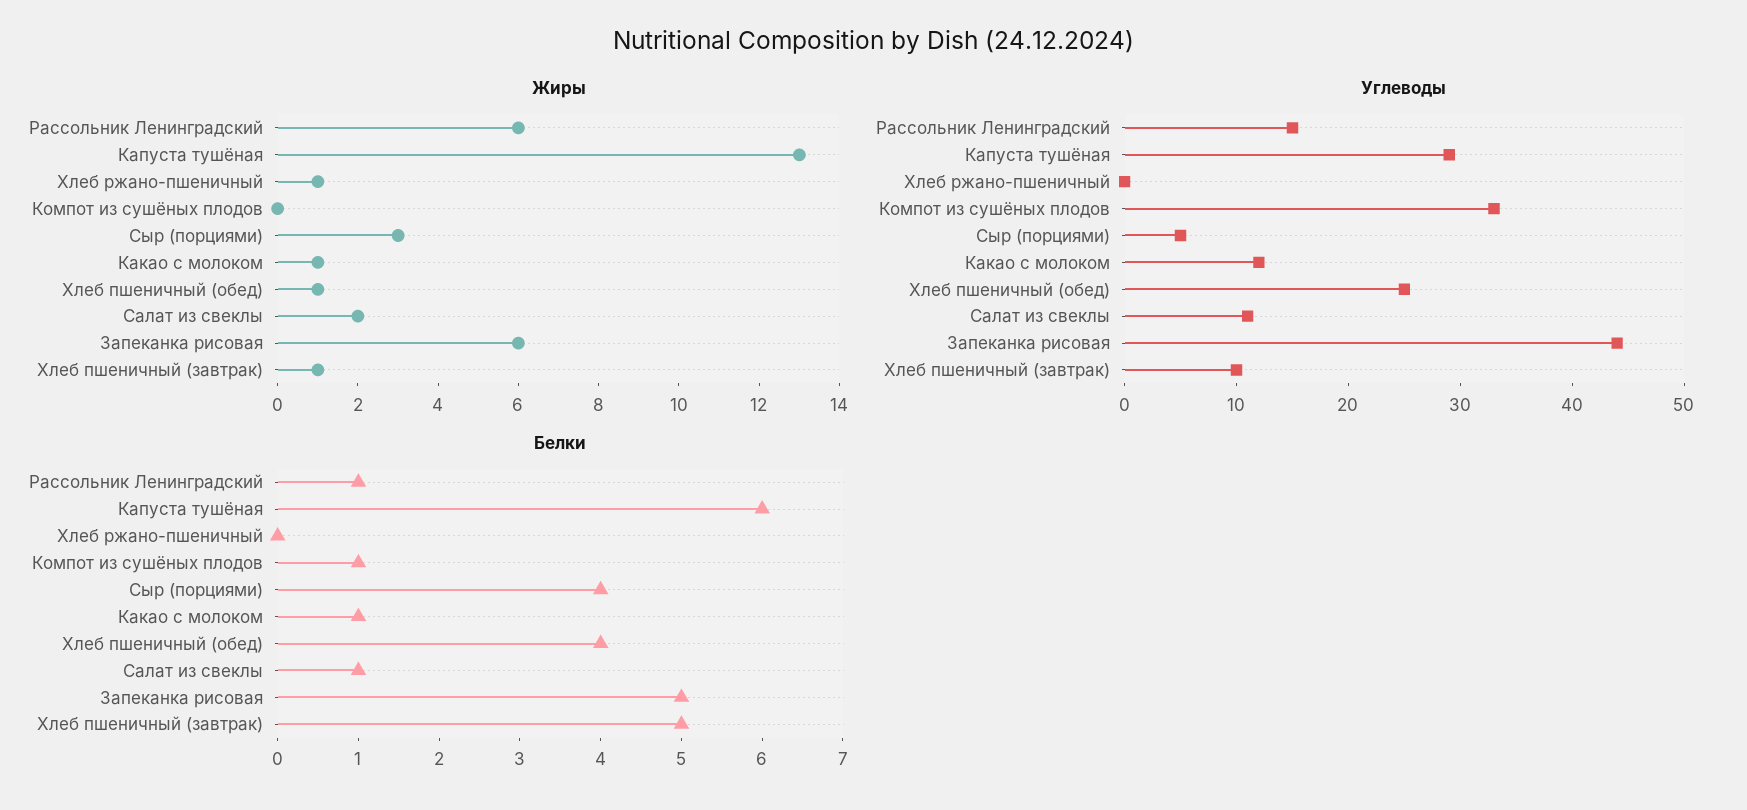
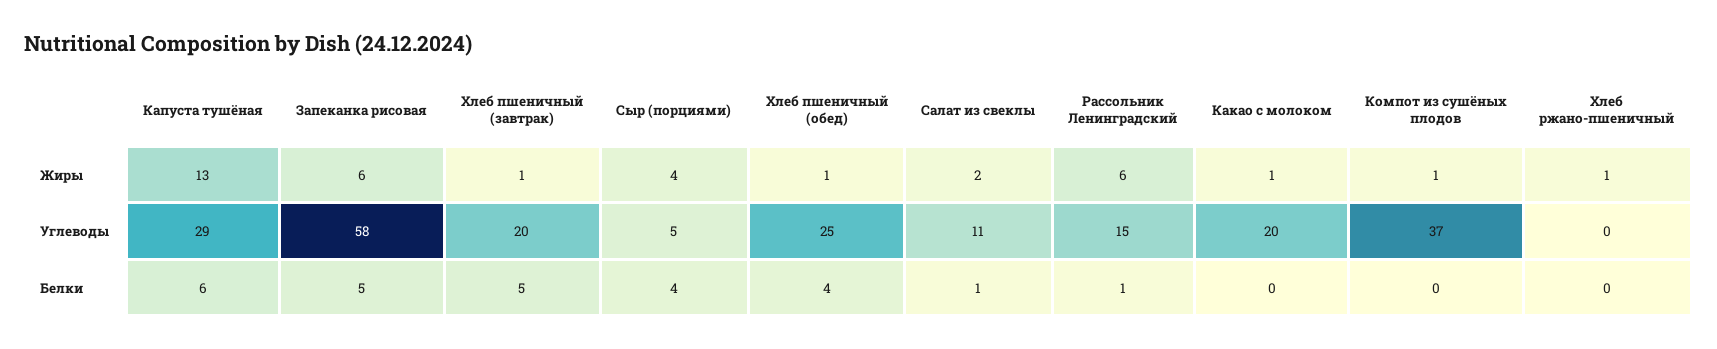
Жиры, Компот из сушёных плодов: 0 -> 1
Жиры, Сыр (порциями): 3 -> 4
Углеводы, Компот из сушёных плодов: 33 -> 37
Углеводы, Какао с молоком: 12 -> 20
Углеводы, Запеканка рисовая: 44 -> 58
Углеводы, Хлеб пшеничный (завтрак): 10 -> 20
Белки, Компот из сушёных плодов: 1 -> 0
Белки, Какао с молоком: 1 -> 0

